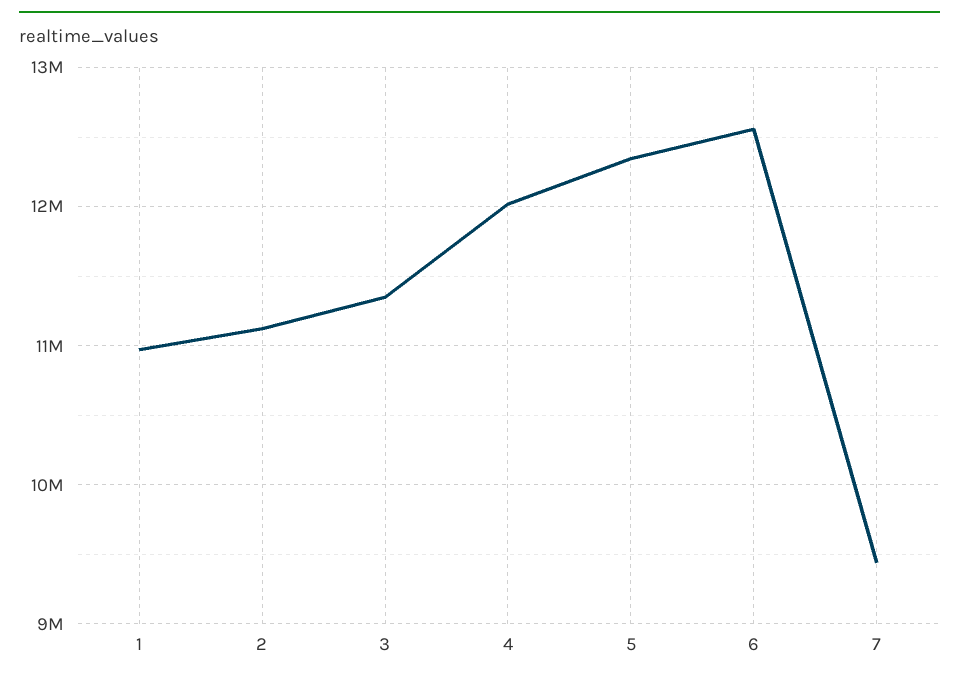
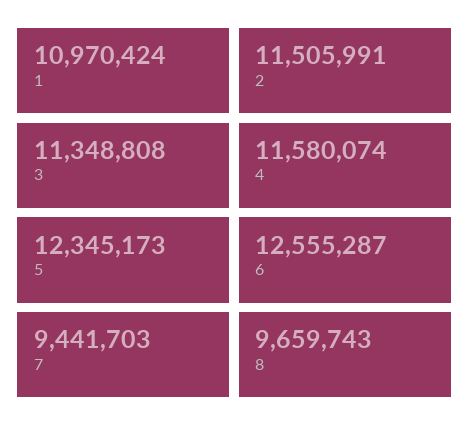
2: 11100000 -> 11505991
4: 12000000 -> 11580074
8: none -> 9659743

